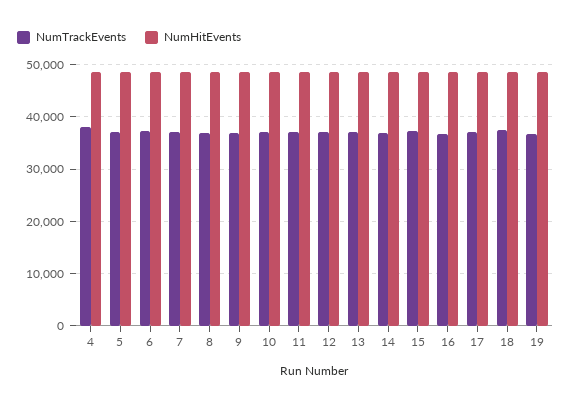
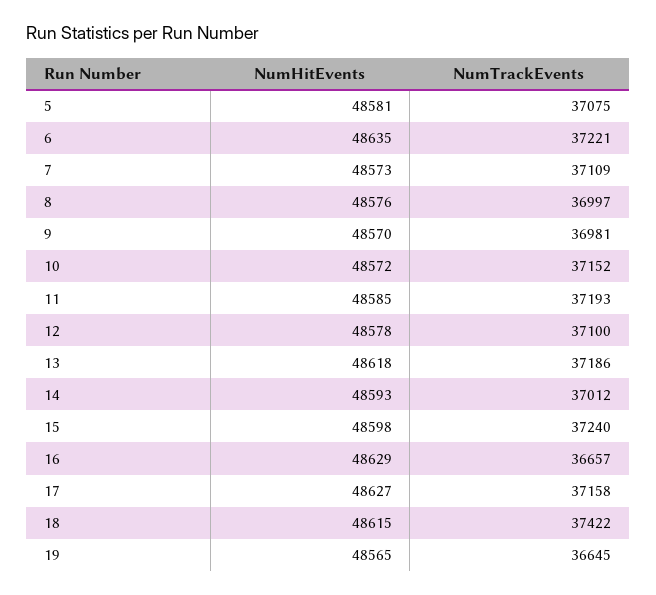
NumTrackEvents, 4: 38000 -> none
NumHitEvents, 4: 48000 -> none

